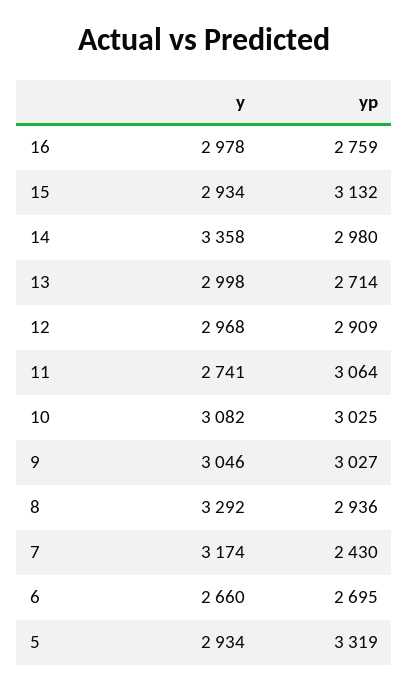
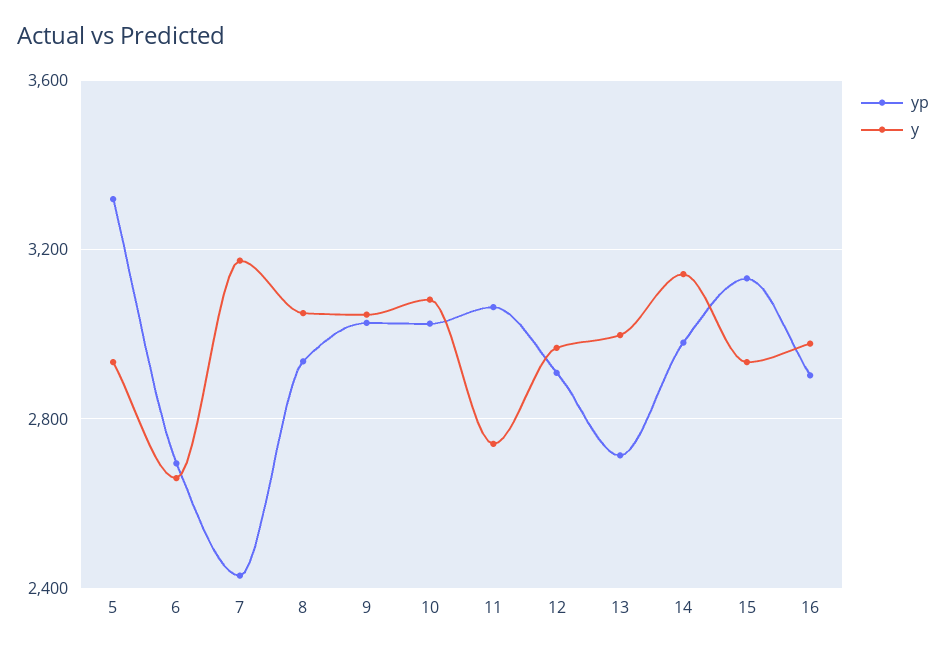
yp, 16: 2759 -> 2900
y, 14: 3358 -> 3150
y, 8: 3292 -> 3050

